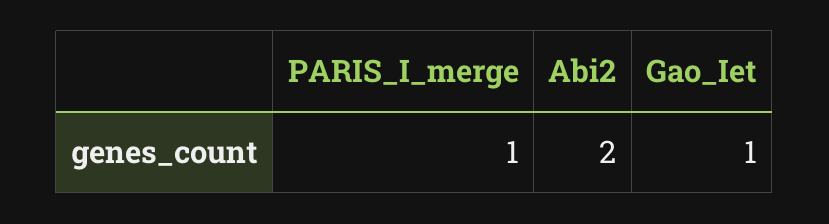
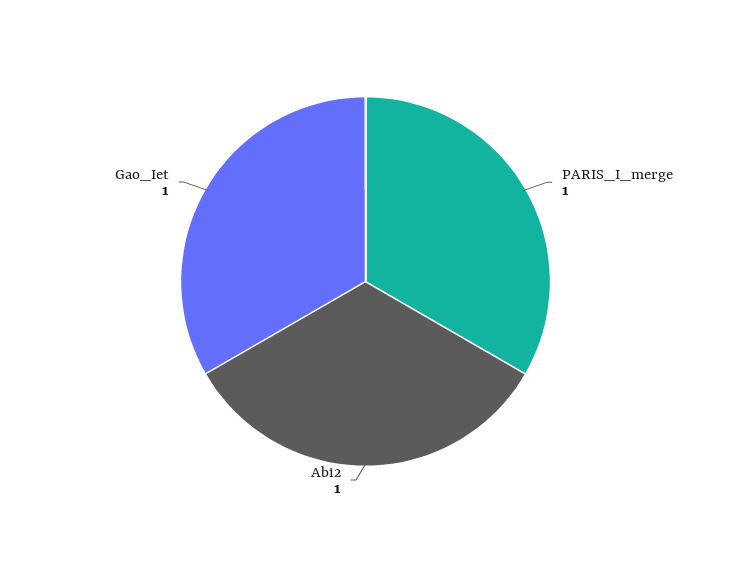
Abi2: 2 -> 1

